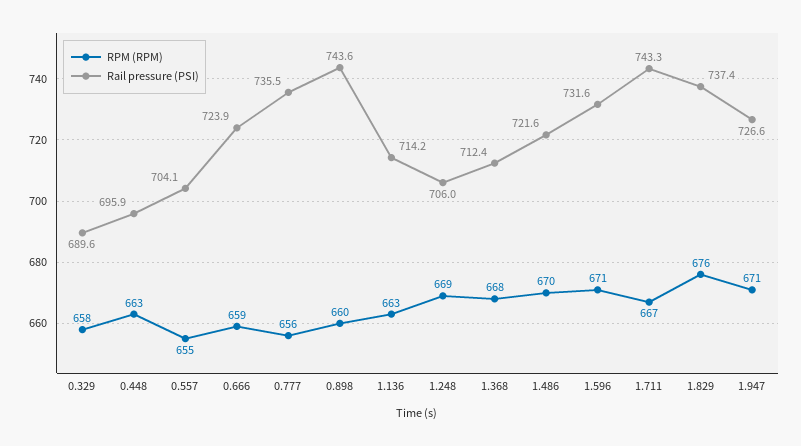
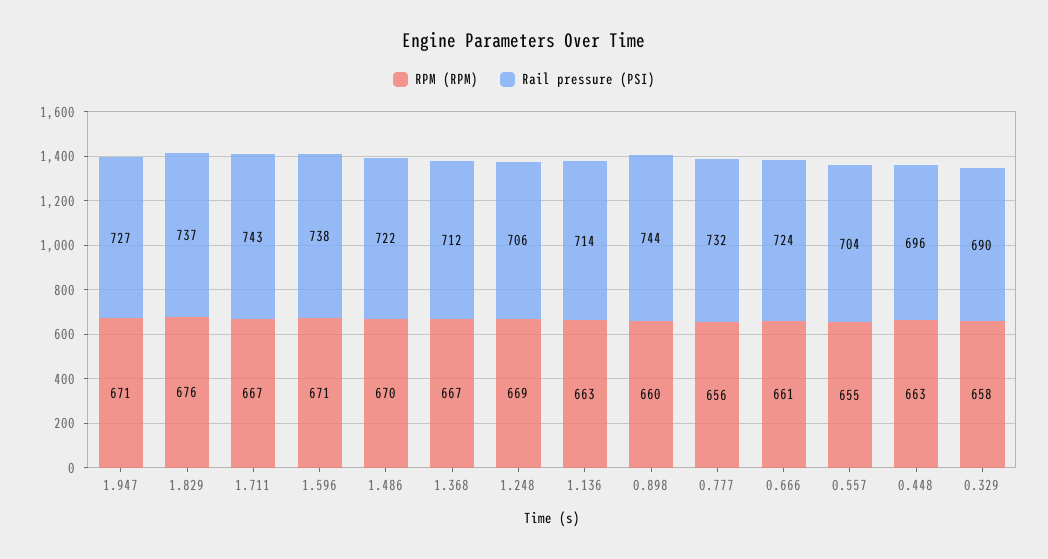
RPM (RPM), 0.666: 659 -> 661
Rail pressure (PSI), 0.777: 735.5 -> 732
RPM (RPM), 1.368: 668 -> 667
Rail pressure (PSI), 1.596: 731.6 -> 738

